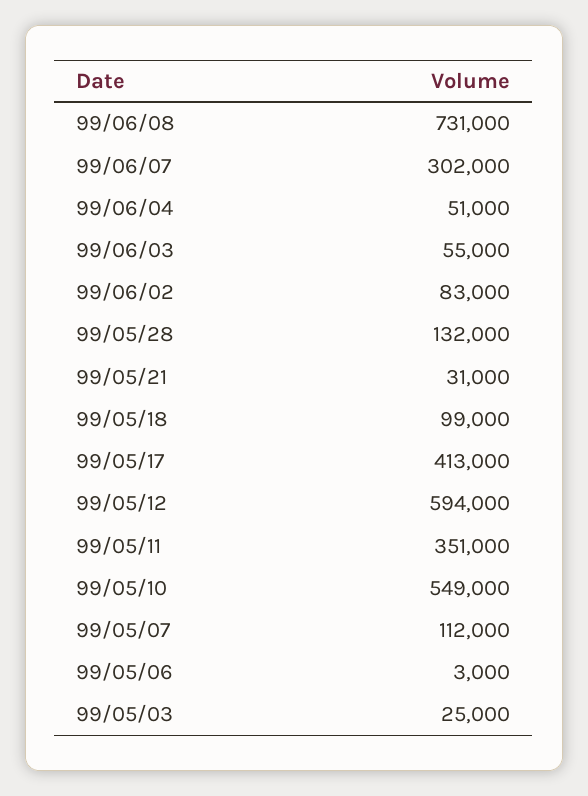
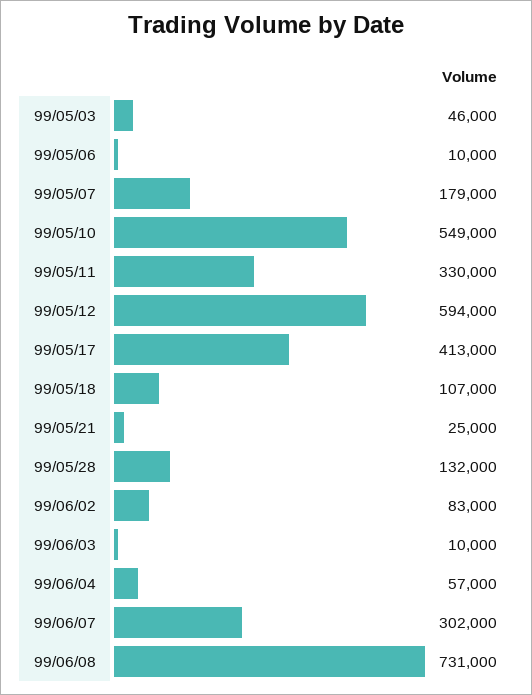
99/06/04: 51000 -> 57000
99/06/03: 55000 -> 10000
99/05/21: 31000 -> 25000
99/05/18: 99000 -> 107000
99/05/11: 351000 -> 330000
99/05/07: 112000 -> 179000
99/05/06: 3000 -> 10000
99/05/03: 25000 -> 46000

